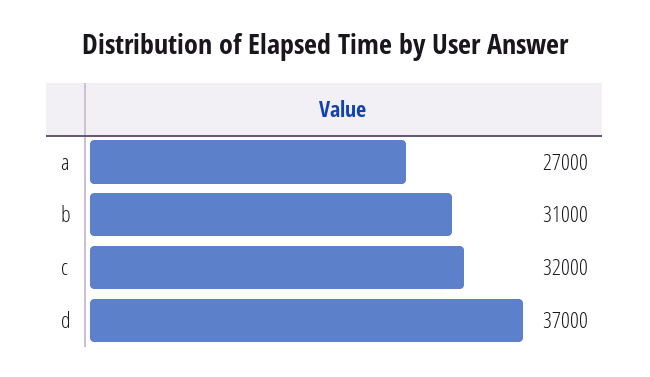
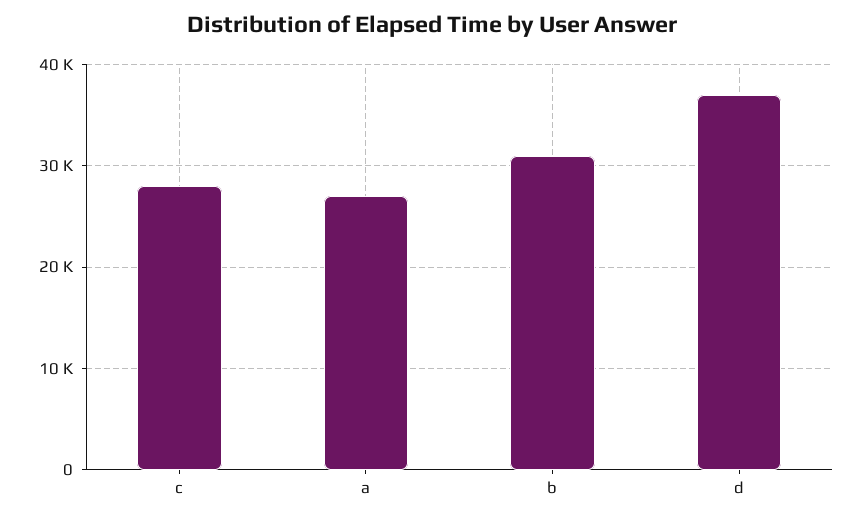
c: 32000 -> 28000

